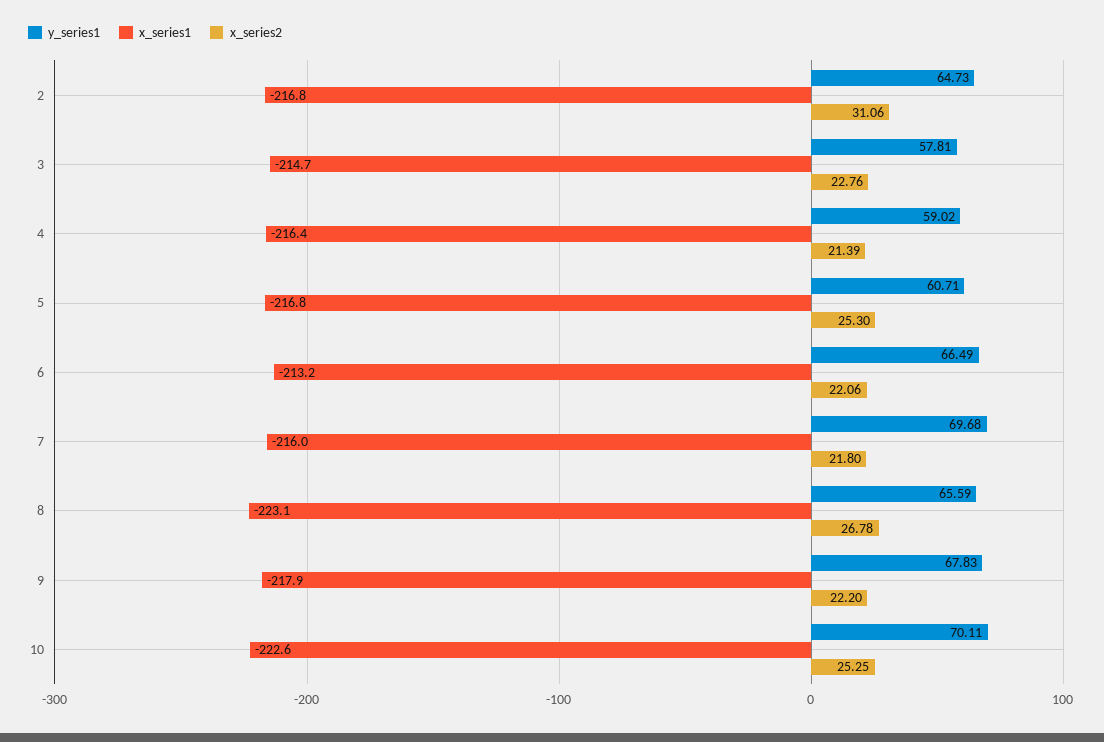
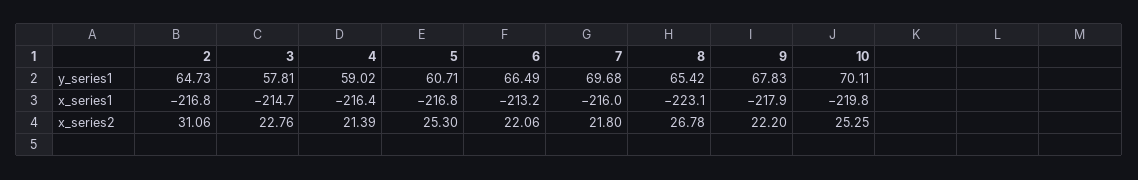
y_series1, 8: 65.59 -> 65.42
x_series1, 10: -222.6 -> -219.8

